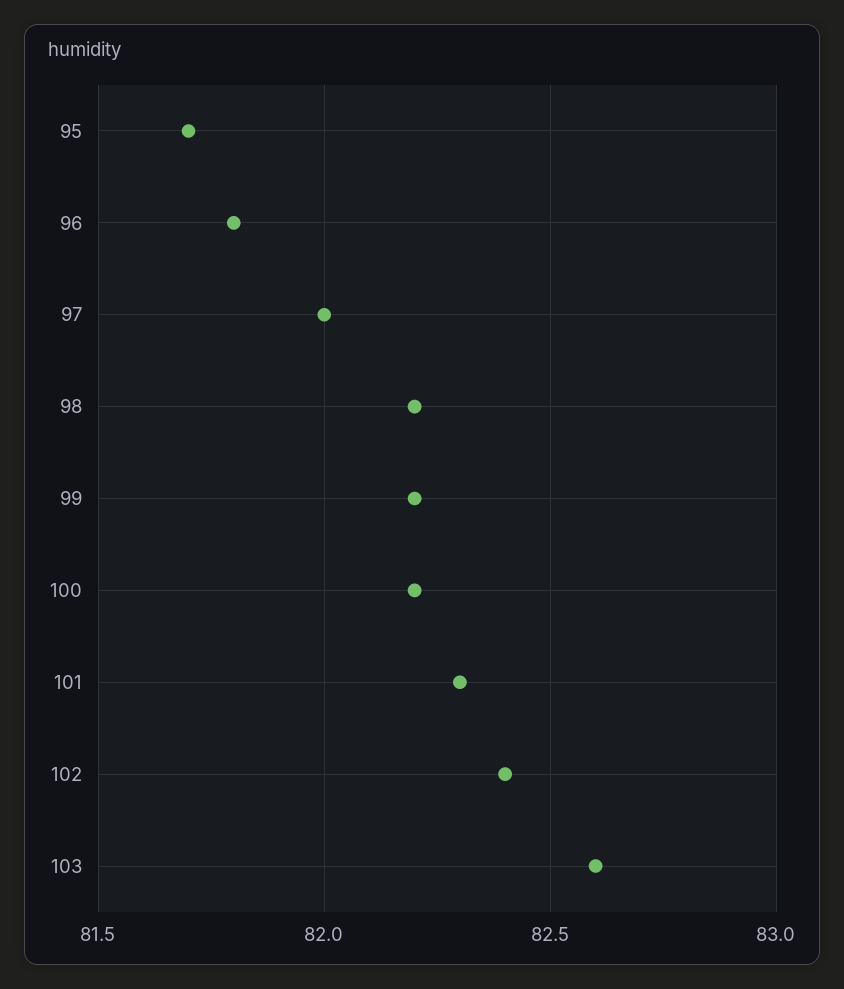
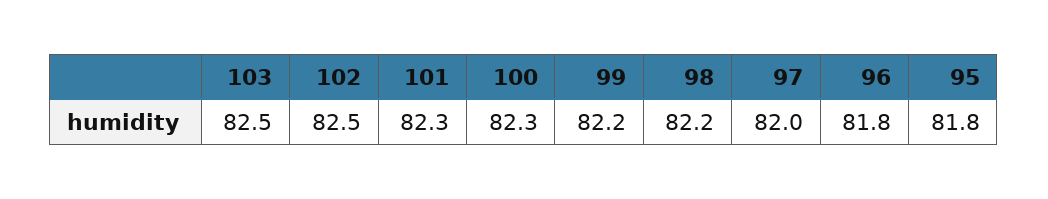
95: 81.7 -> 81.8
100: 82.2 -> 82.3
102: 82.4 -> 82.5
103: 82.6 -> 82.5

